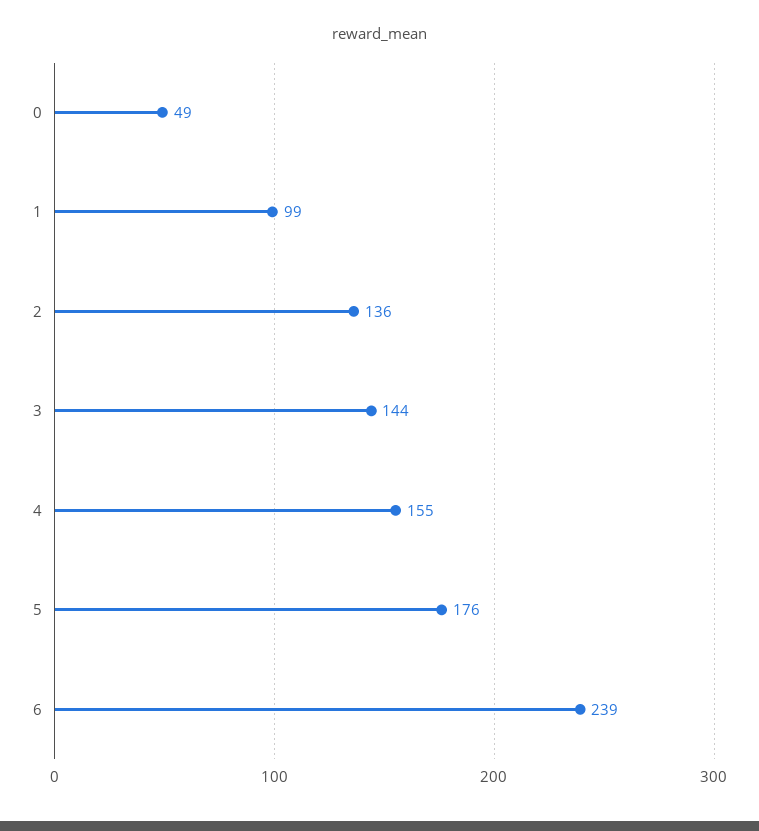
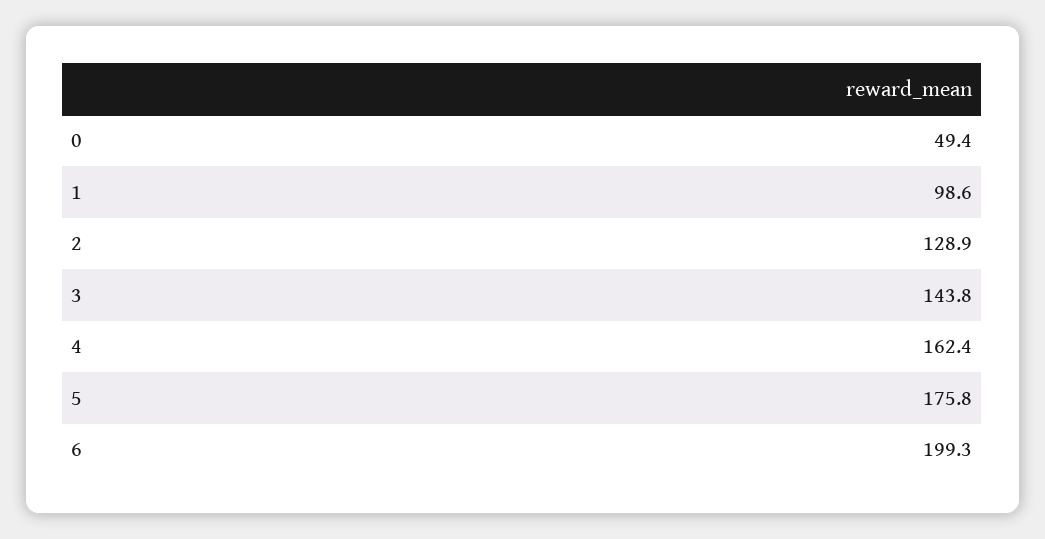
2: 136 -> 128.9
4: 155 -> 162.4
6: 239 -> 199.3

